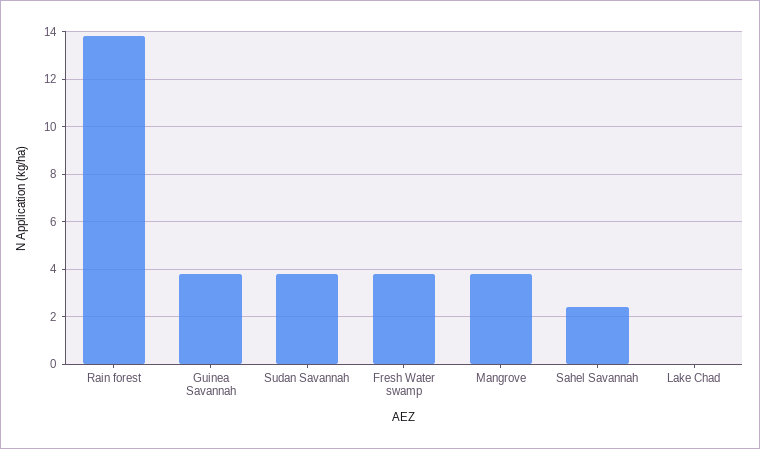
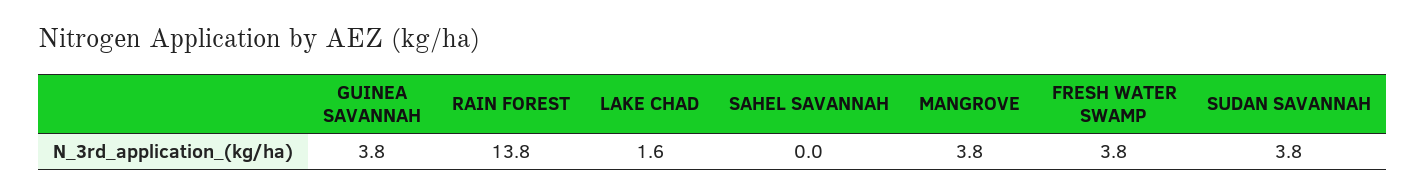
Sahel Savannah: 2.5 -> 0
Lake Chad: 0 -> 1.6

